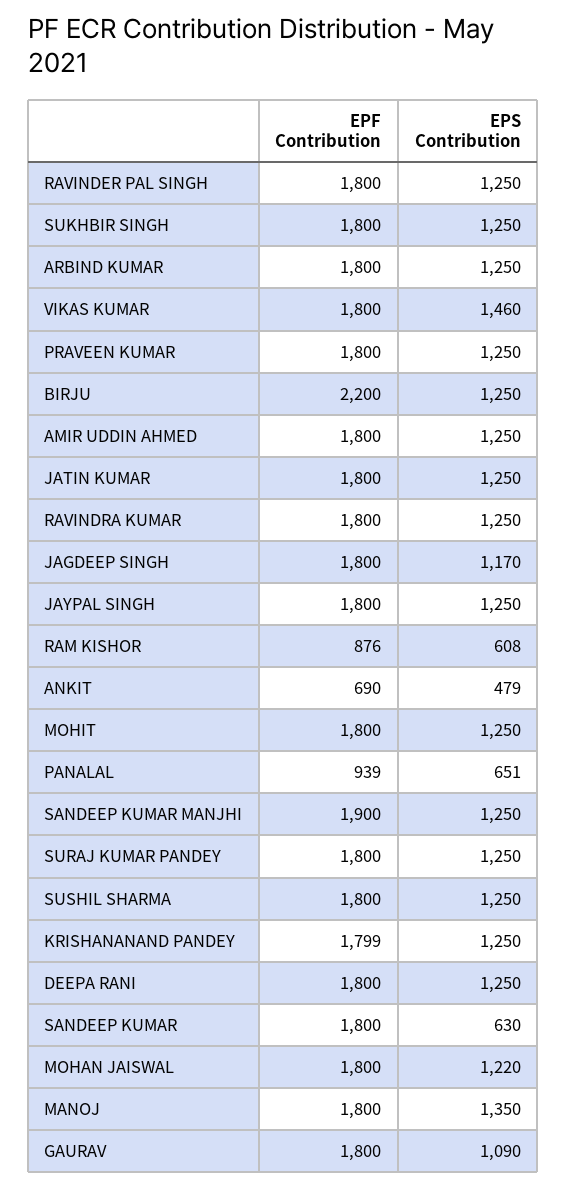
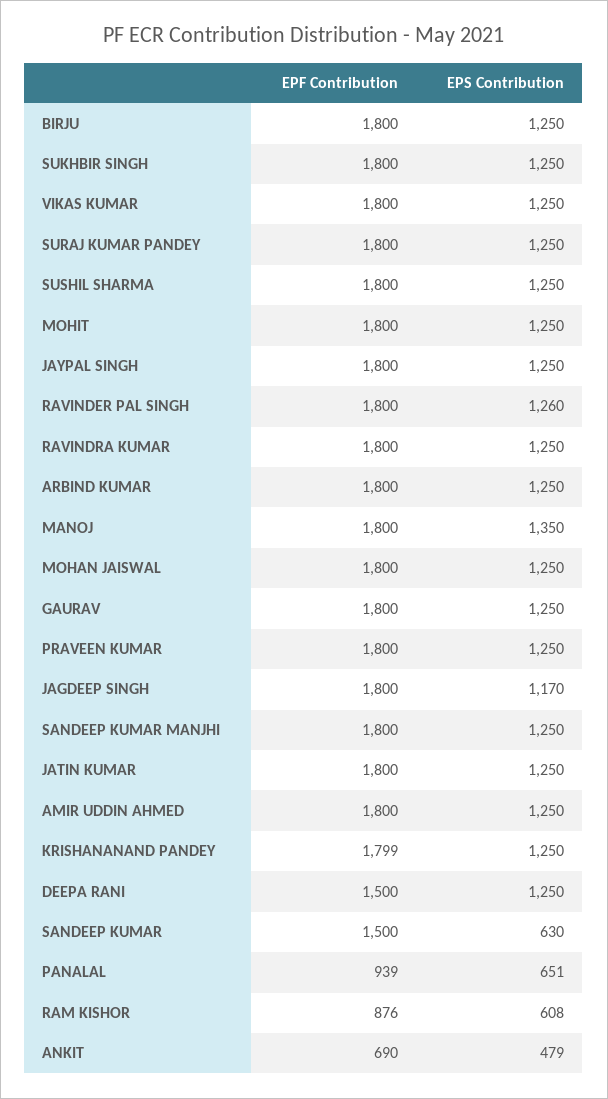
EPS Contribution, RAVINDER PAL SINGH: 1250 -> 1260
EPS Contribution, VIKAS KUMAR: 1460 -> 1250
EPF Contribution, BIRJU: 2200 -> 1800
EPF Contribution, SANDEEP KUMAR MANJHI: 1900 -> 1800
EPF Contribution, DEEPA RANI: 1800 -> 1500
EPF Contribution, SANDEEP KUMAR: 1800 -> 1500
EPS Contribution, MOHAN JAISWAL: 1220 -> 1250
EPS Contribution, GAURAV: 1090 -> 1250

